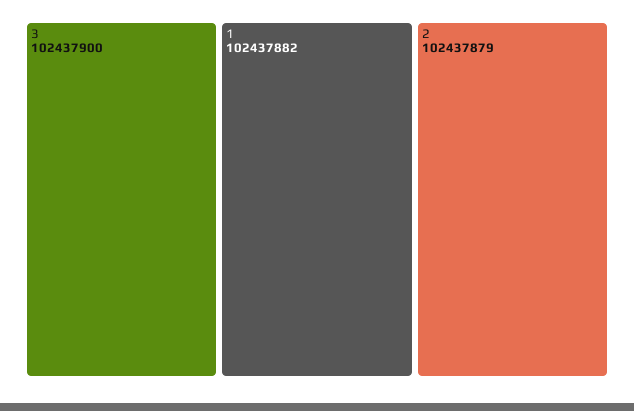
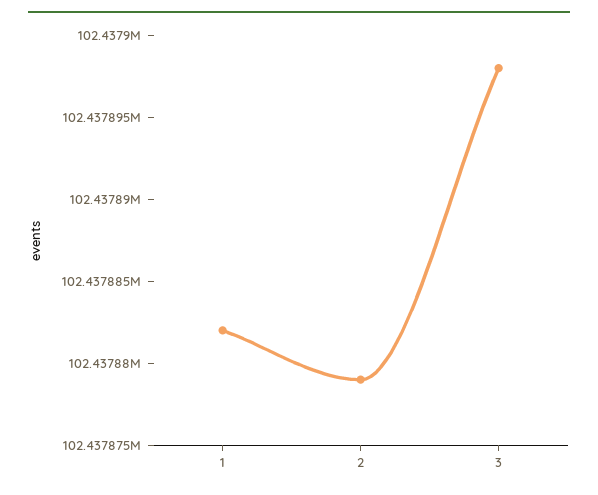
3: 102437900 -> 102437898

